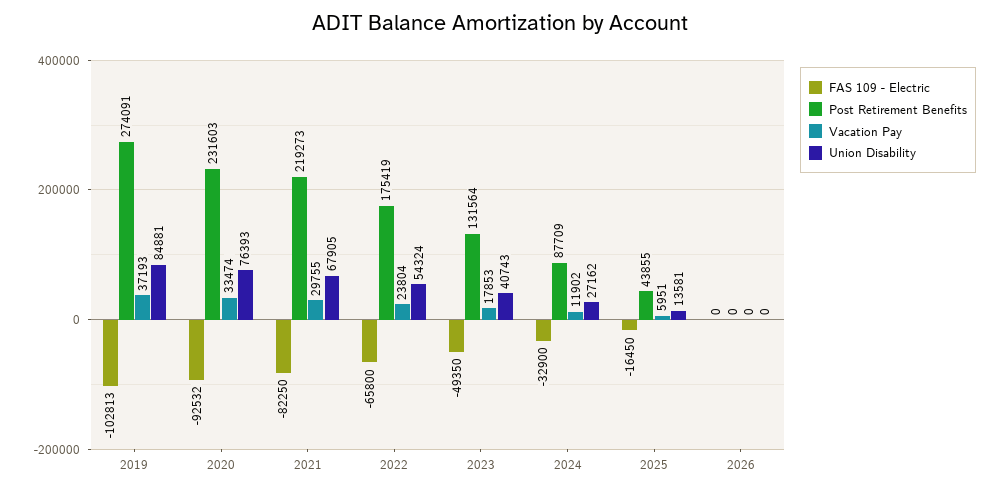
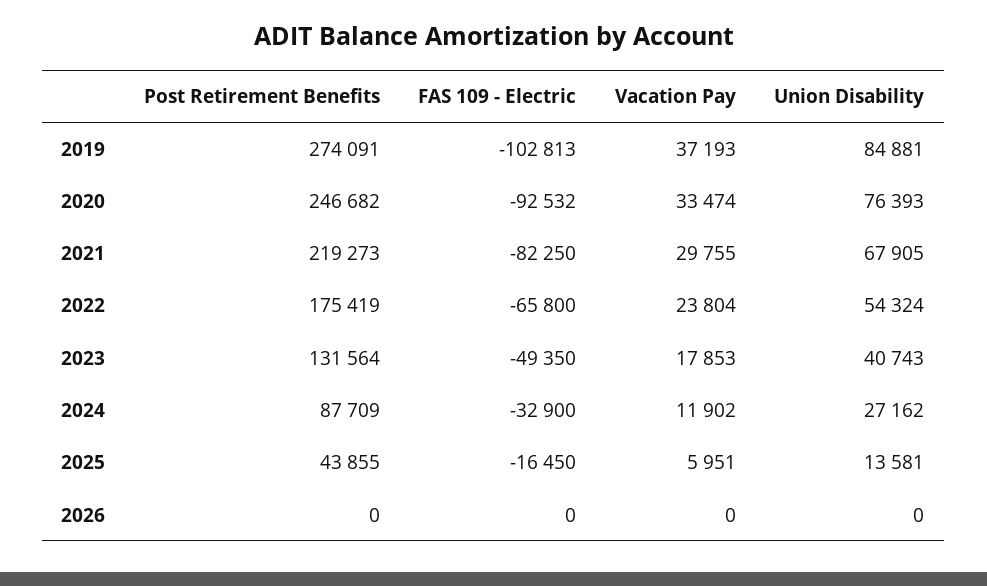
Post Retirement Benefits, 2020: 231603 -> 246682

